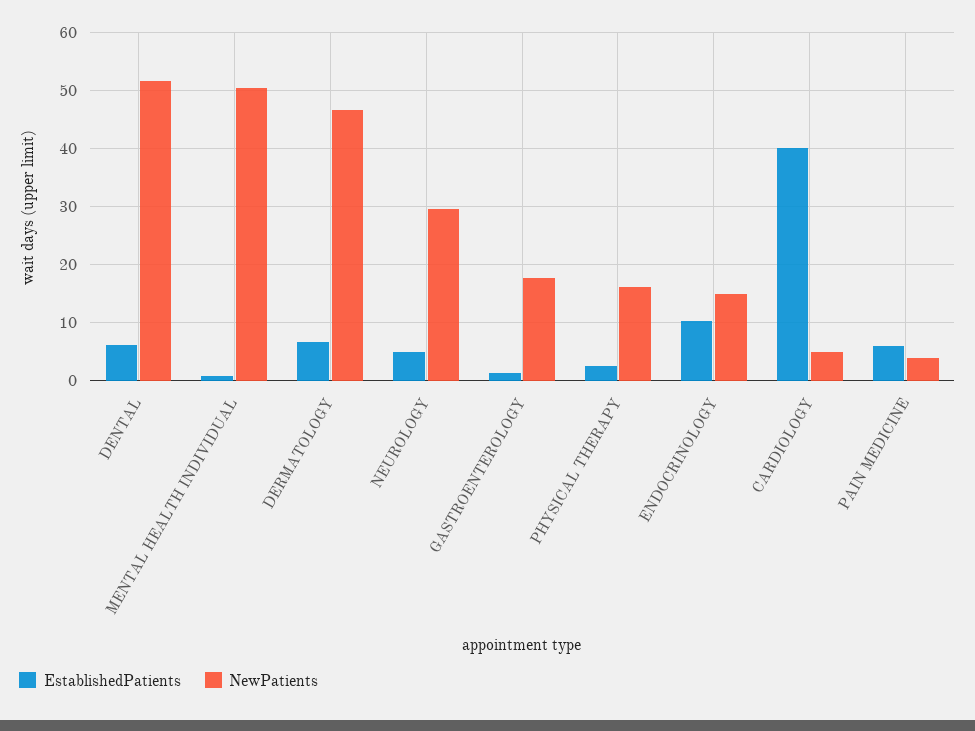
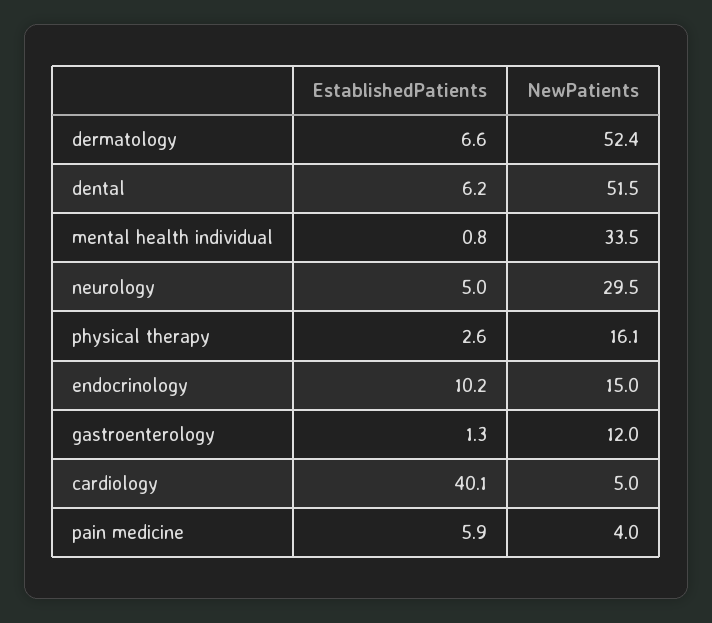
NewPatients, MENTAL HEALTH INDIVIDUAL: 50 -> 33.5
NewPatients, DERMATOLOGY: 46 -> 52.4
NewPatients, GASTROENTEROLOGY: 18 -> 12

